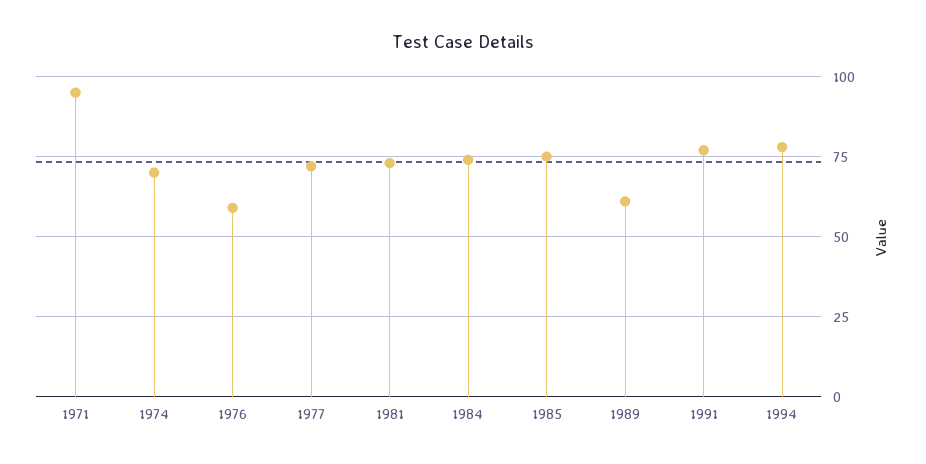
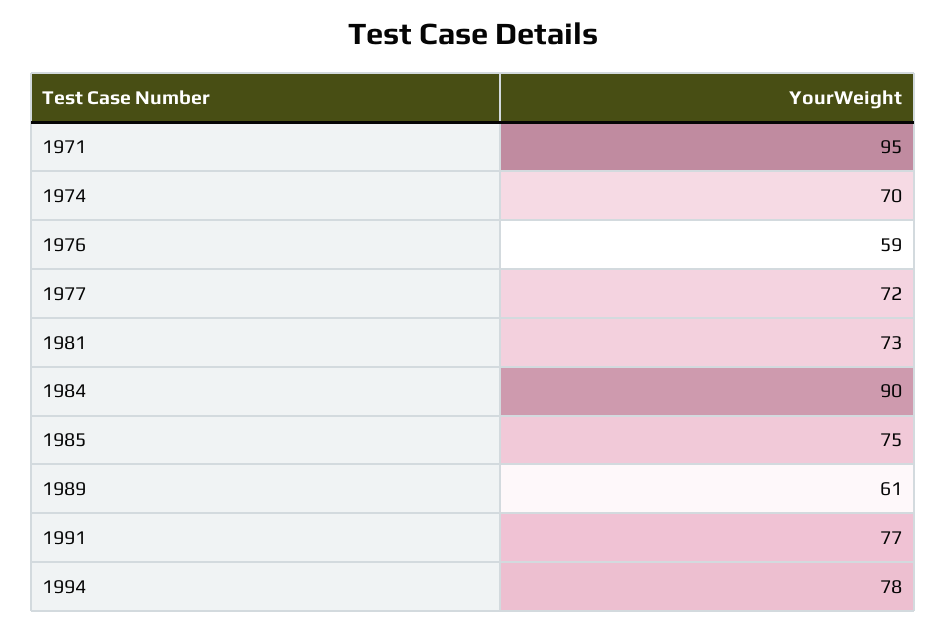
1984: 75 -> 90

